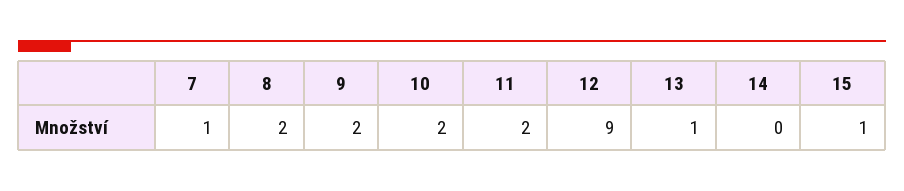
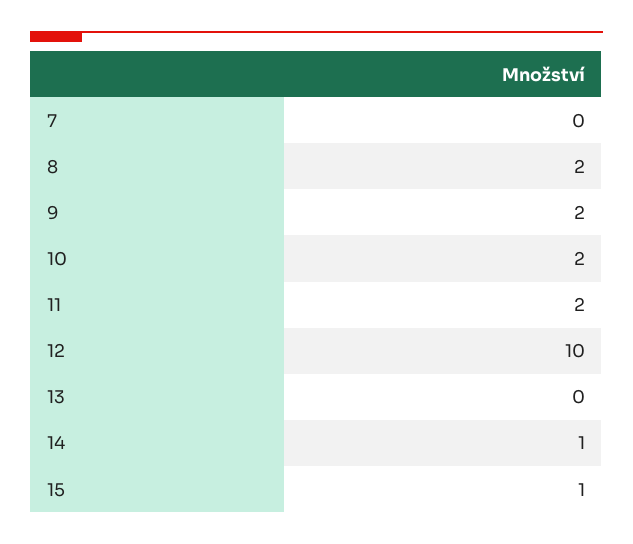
7: 1 -> 0
12: 9 -> 10
13: 1 -> 0
14: 0 -> 1

